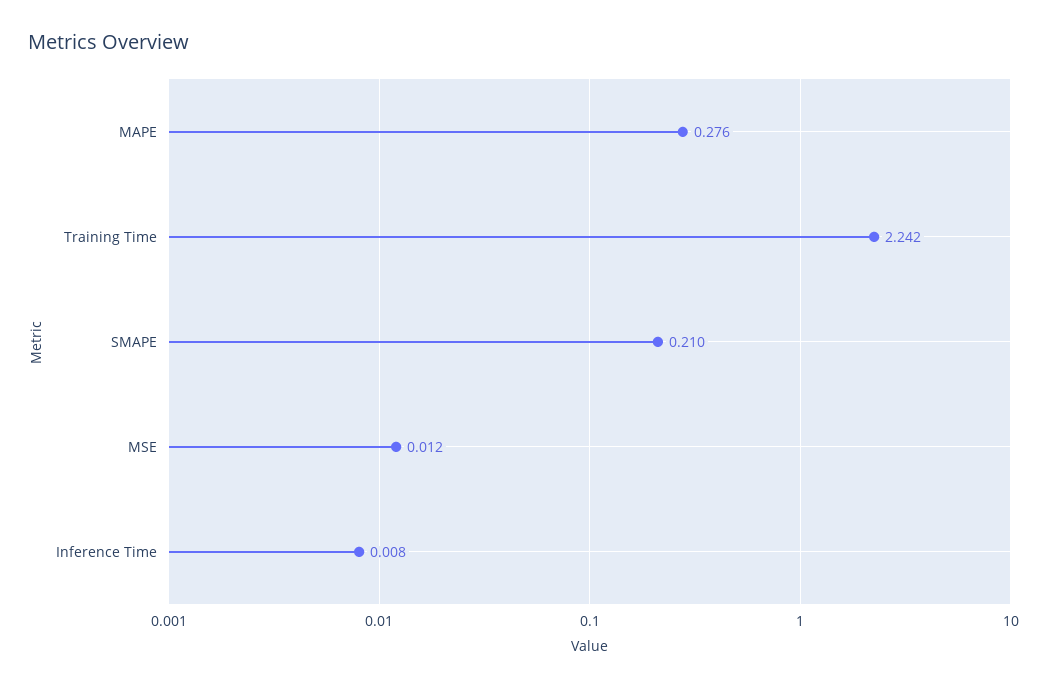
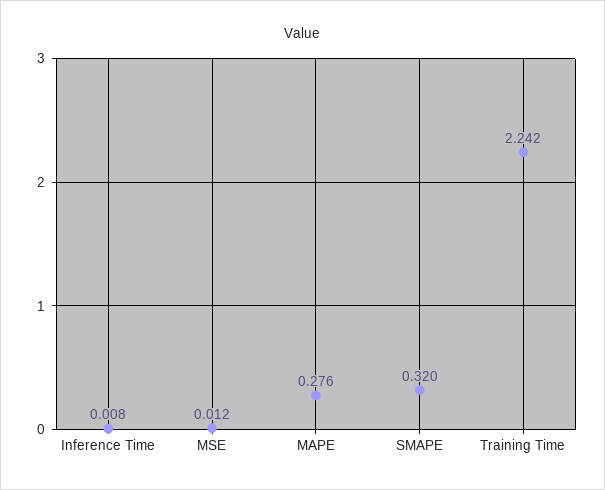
SMAPE: 0.21 -> 0.32

